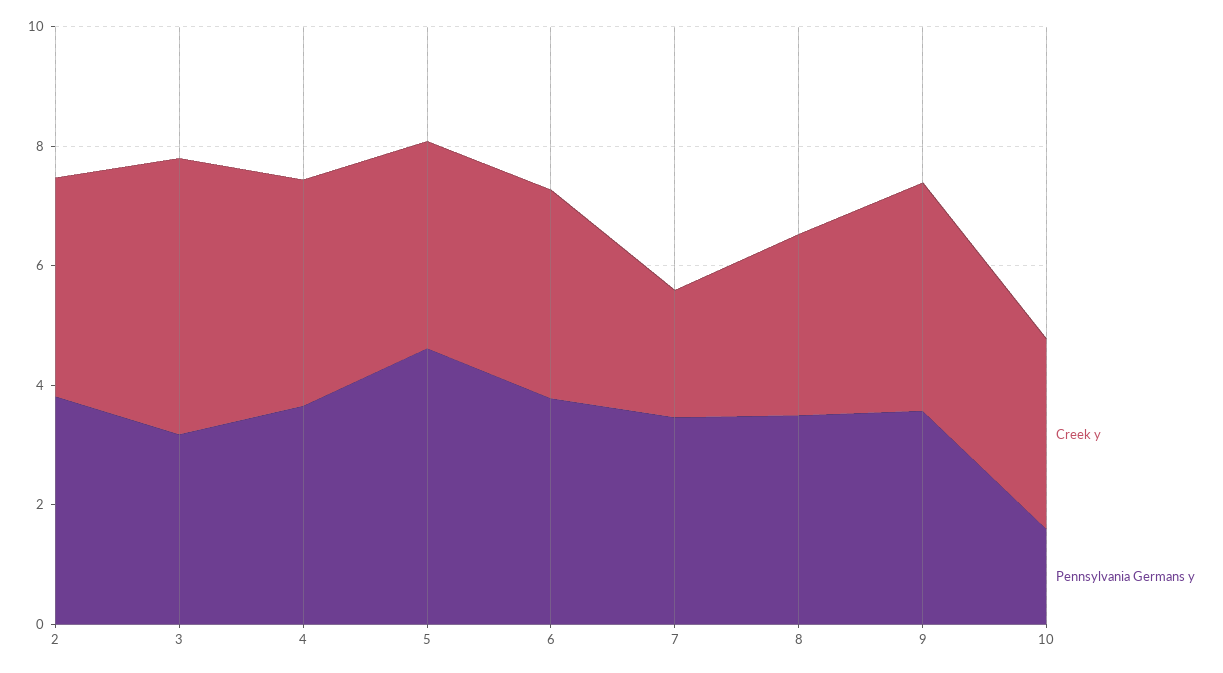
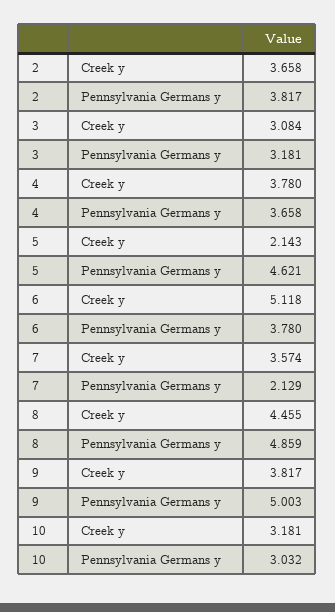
Creek y, 3: 4.5 -> 3.084
Creek y, 5: 3.5 -> 2.143
Creek y, 6: 3.5 -> 5.118
Creek y, 7: 2 -> 3.574
Pennsylvania Germans y, 7: 3.5 -> 2.129
Creek y, 8: 3 -> 4.455
Pennsylvania Germans y, 8: 3.5 -> 4.859
Pennsylvania Germans y, 9: 3.5 -> 5.003
Pennsylvania Germans y, 10: 1.5 -> 3.032

